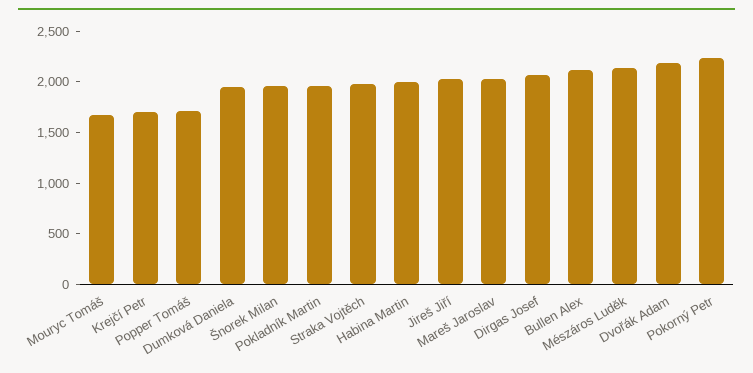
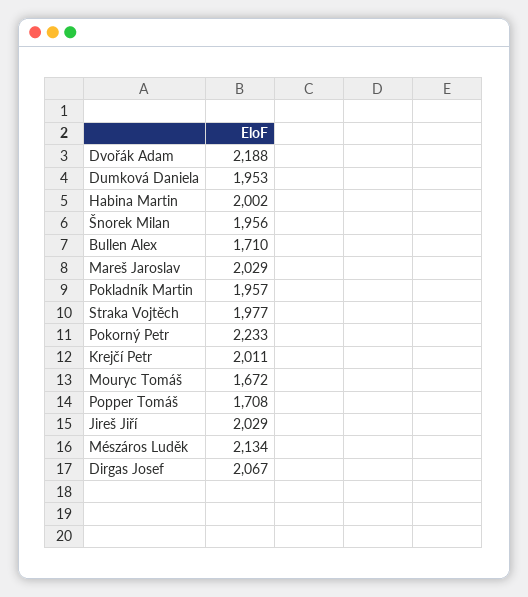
Krejčí Petr: 1700 -> 2011
Bullen Alex: 2100 -> 1710

